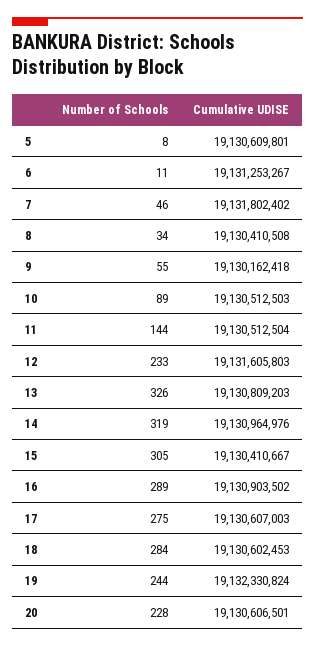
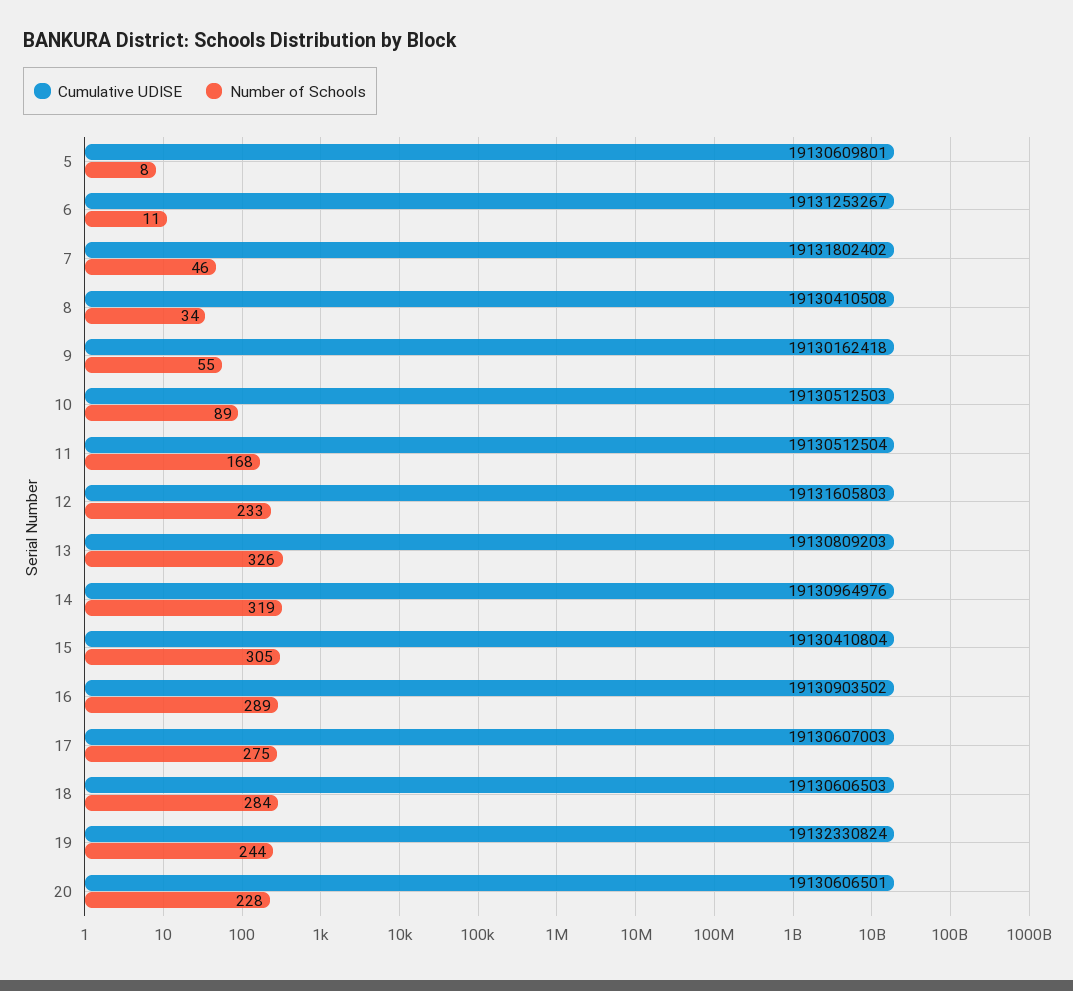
Number of Schools, 11: 144 -> 168
Cumulative UDISE, 15: 19130410667 -> 19130410804
Cumulative UDISE, 18: 19130602453 -> 19130606503

